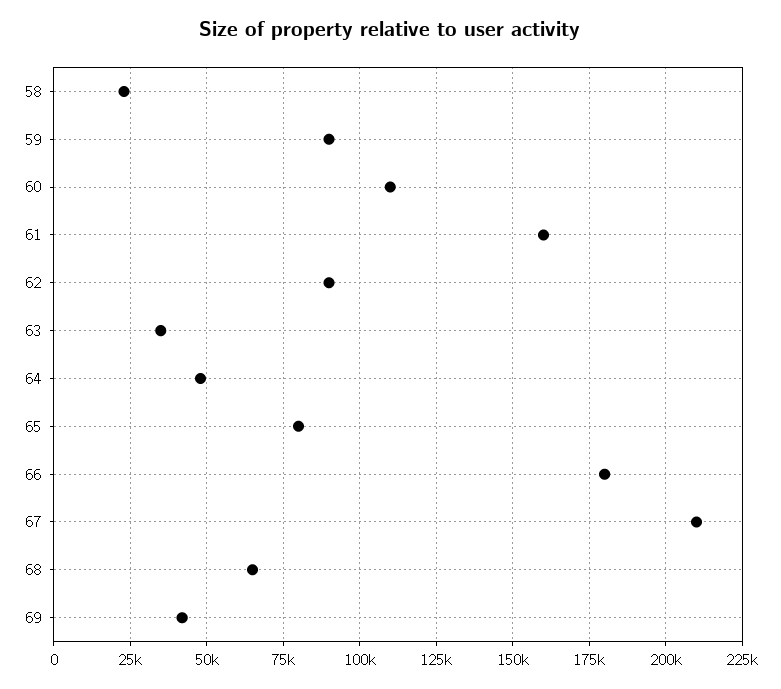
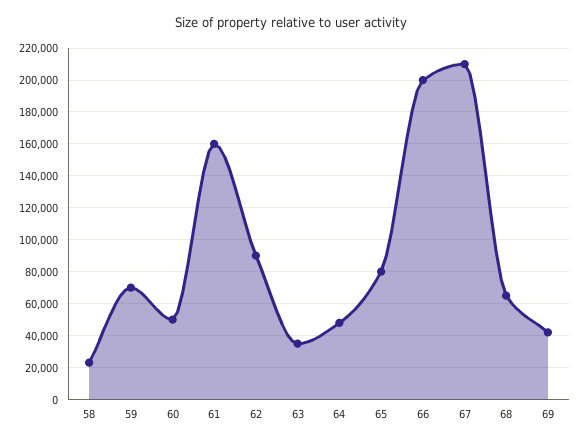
59: 90000 -> 70000
60: 110000 -> 50000
66: 180000 -> 200000

